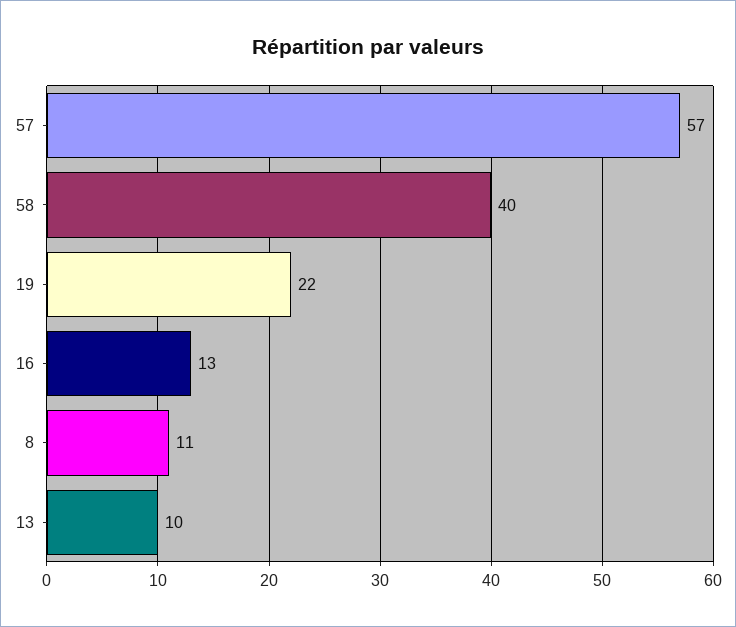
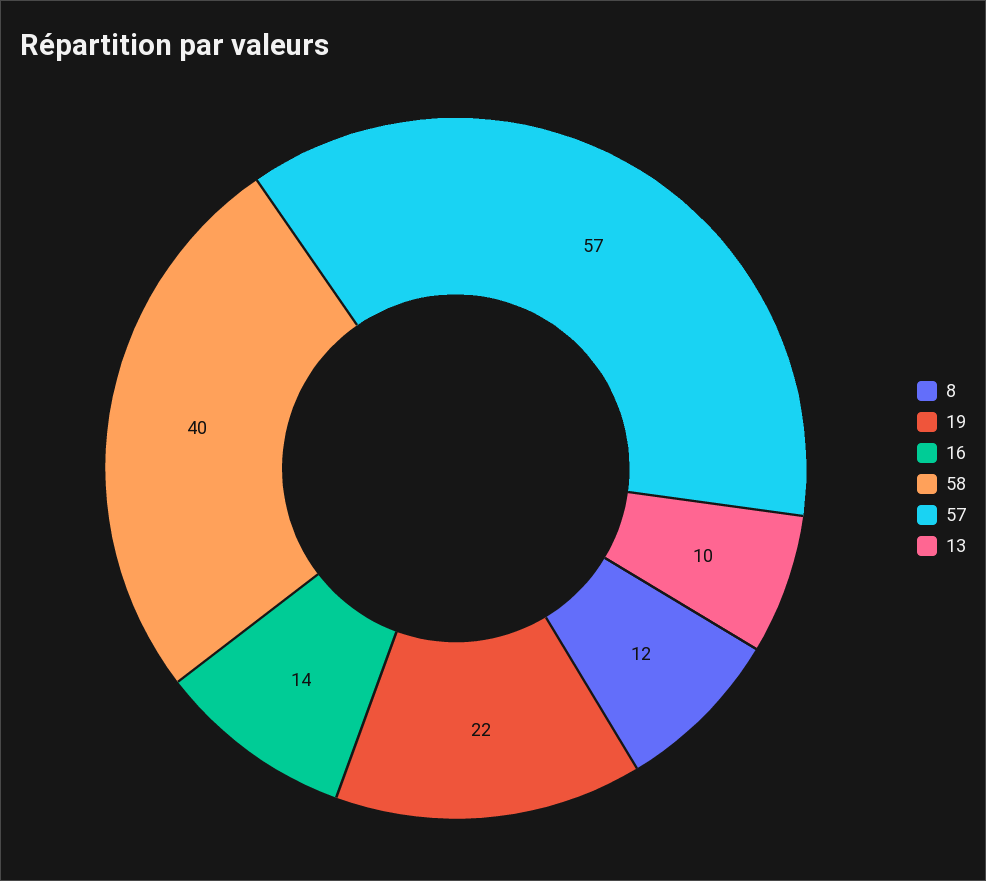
16: 13 -> 14
8: 11 -> 12

